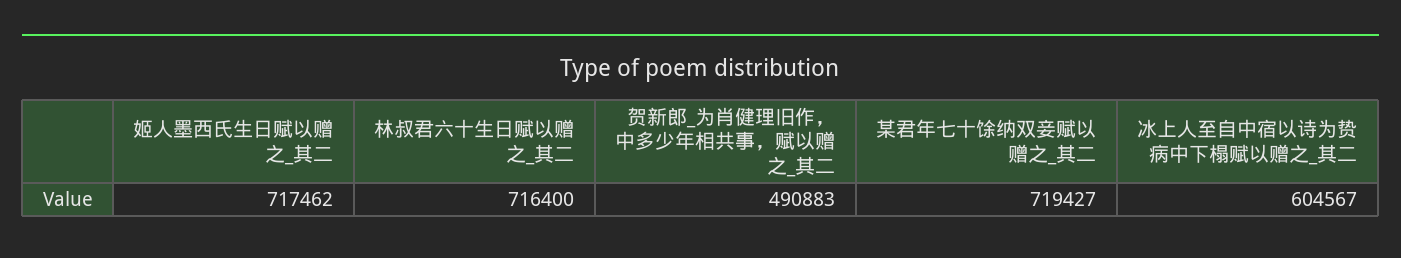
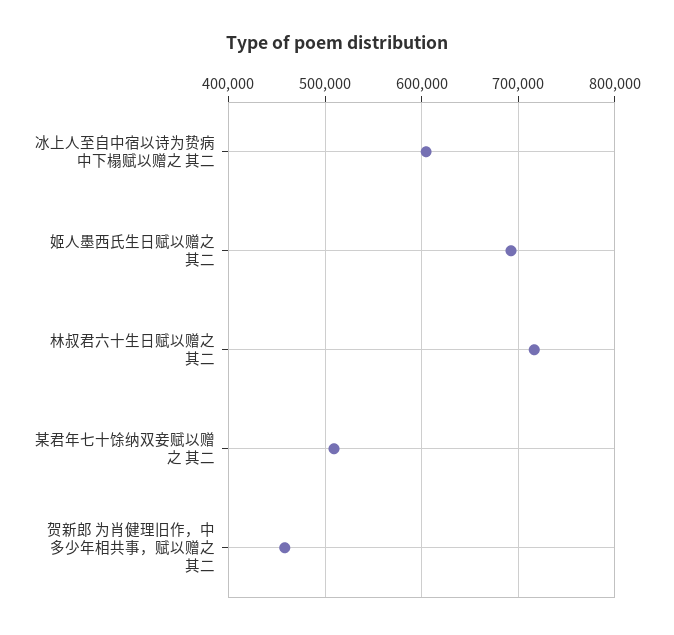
姬人墨西氏生日赋以赠之_其二: 717462 -> 690000
贺新郎_为肖健理旧作，中多少年相共事，赋以赠之_其二: 490883 -> 460000
某君年七十馀纳双妾赋以赠之_其二: 719427 -> 510000

